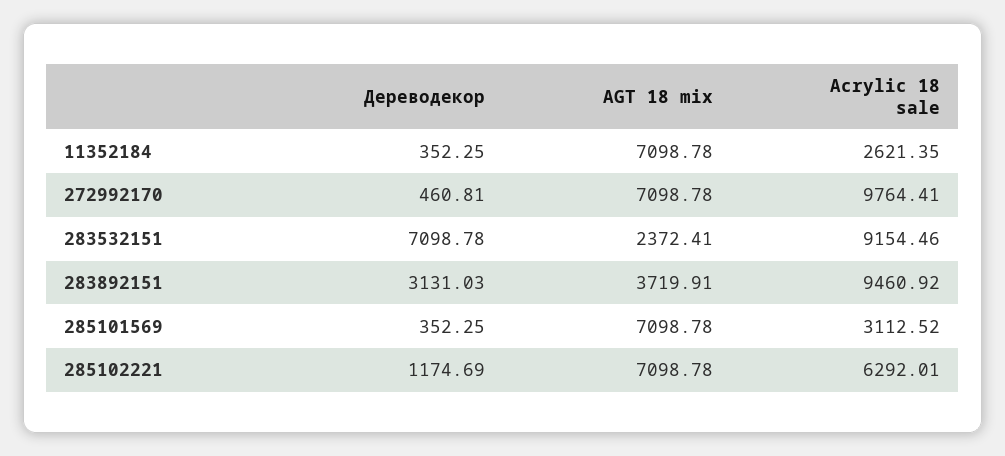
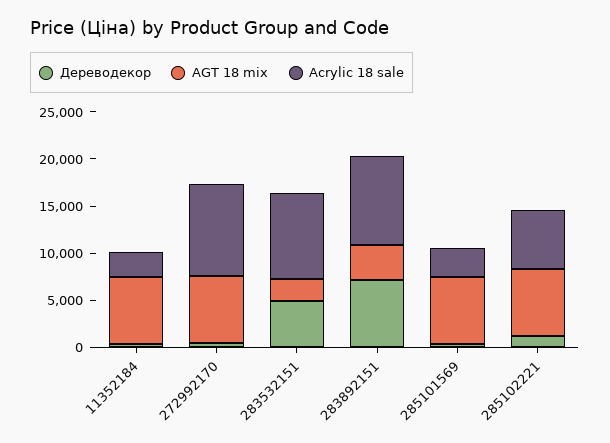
Дереводекор, 283532151: 7098.78 -> 5000
Дереводекор, 283892151: 3131.03 -> 7000

